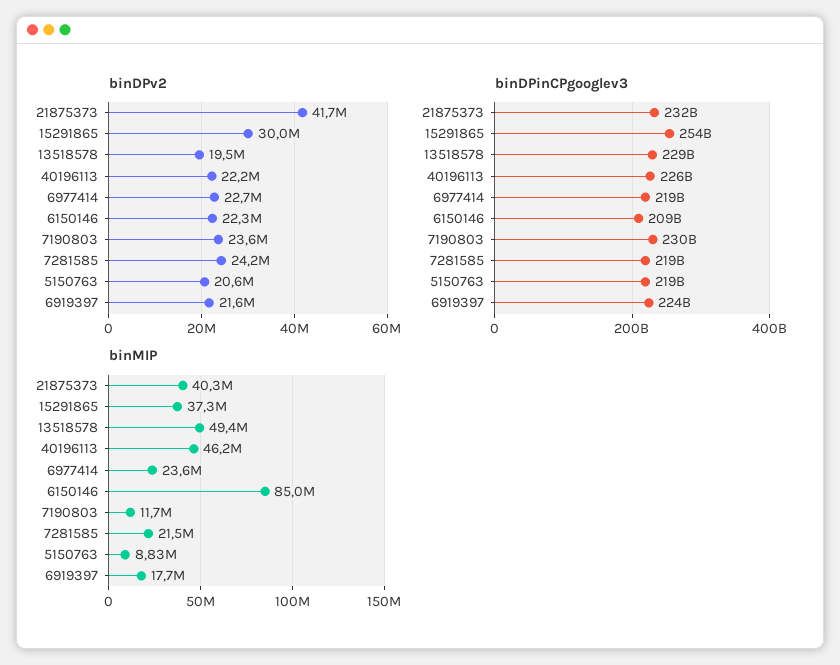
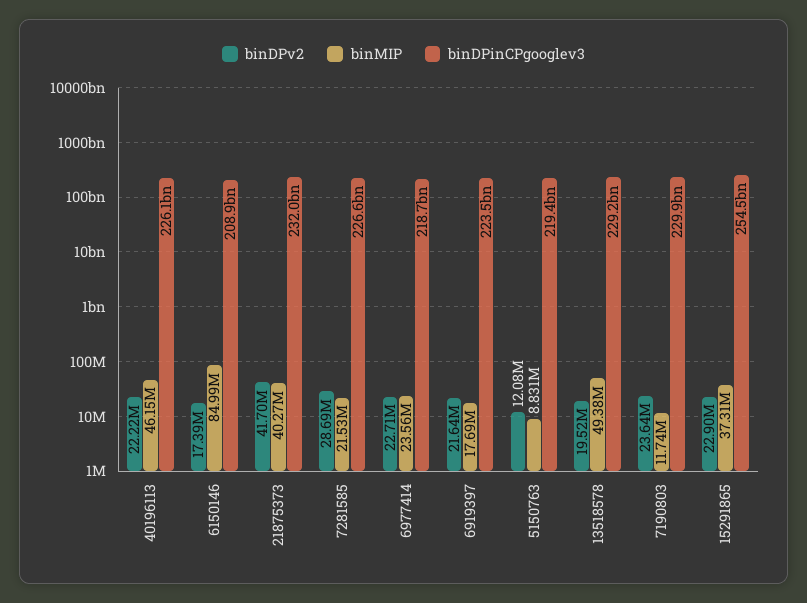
binDPv2, 15291865: 30000000 -> 22900000
binDPv2, 6150146: 22300000 -> 17390000
binDPv2, 7281585: 24200000 -> 28690000
binDPv2, 5150763: 20600000 -> 12080000
binDPinCPgooglev3, 7281585: 219000000000 -> 226600000000

